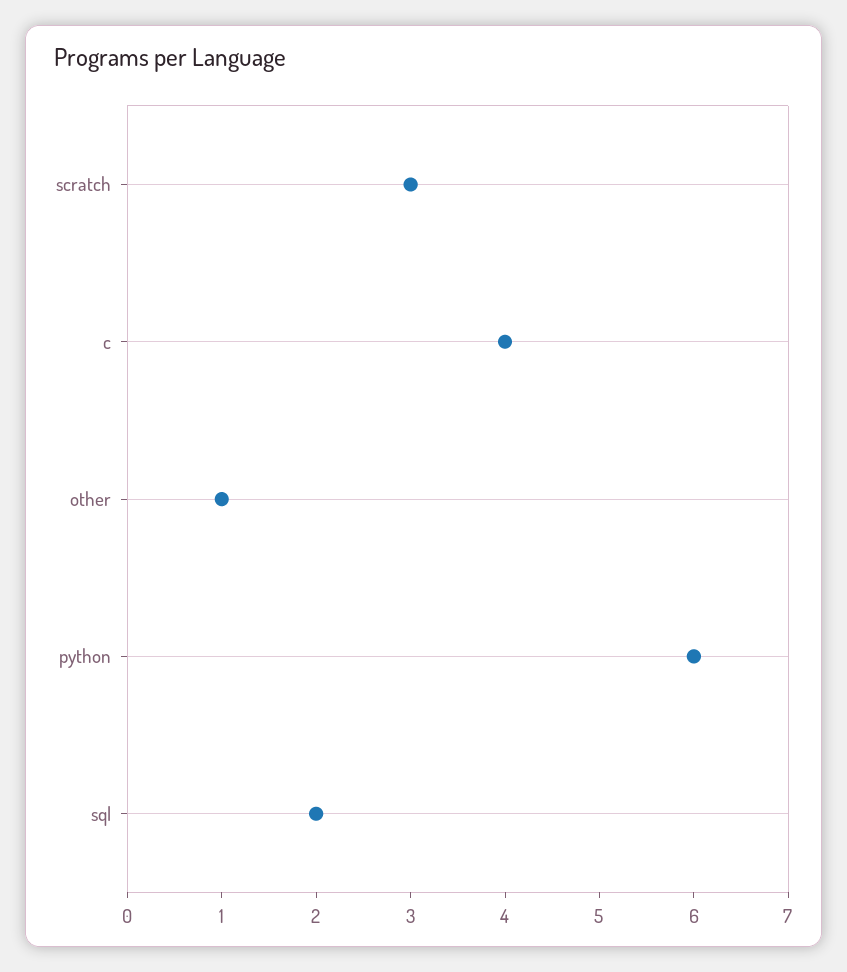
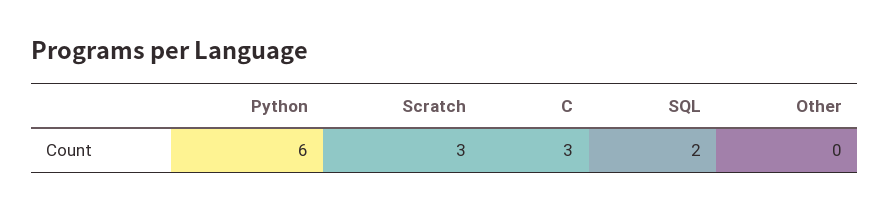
c: 4 -> 3
other: 1 -> 0

